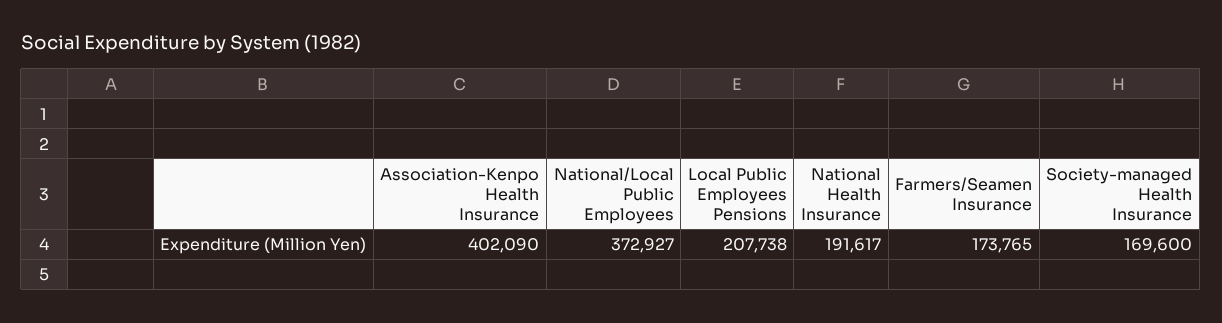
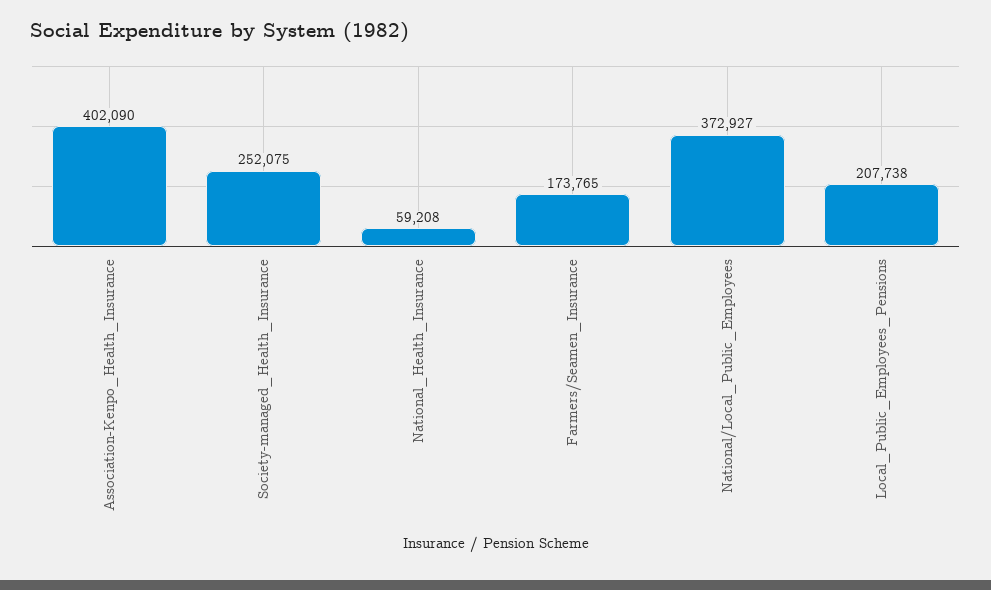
National Health Insurance: 191617 -> 59208
Society-managed Health Insurance: 169600 -> 252075

